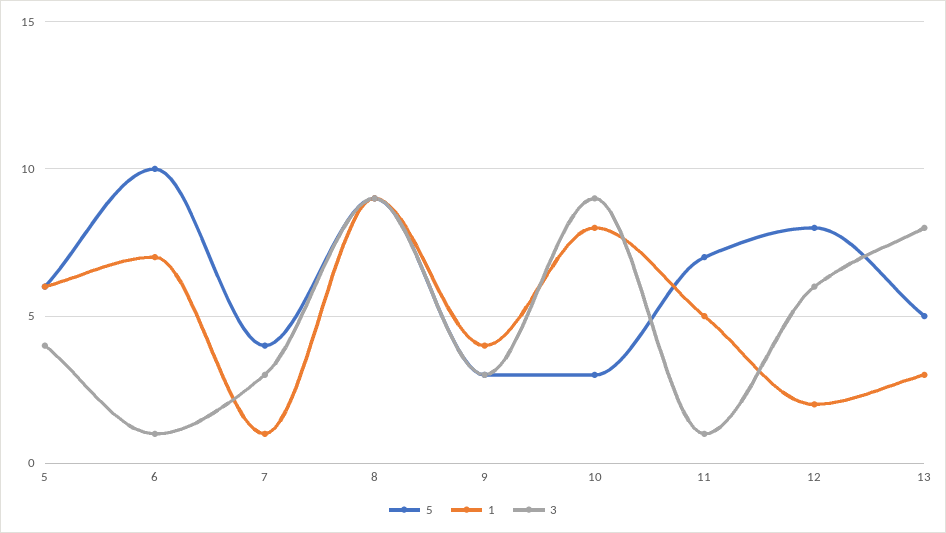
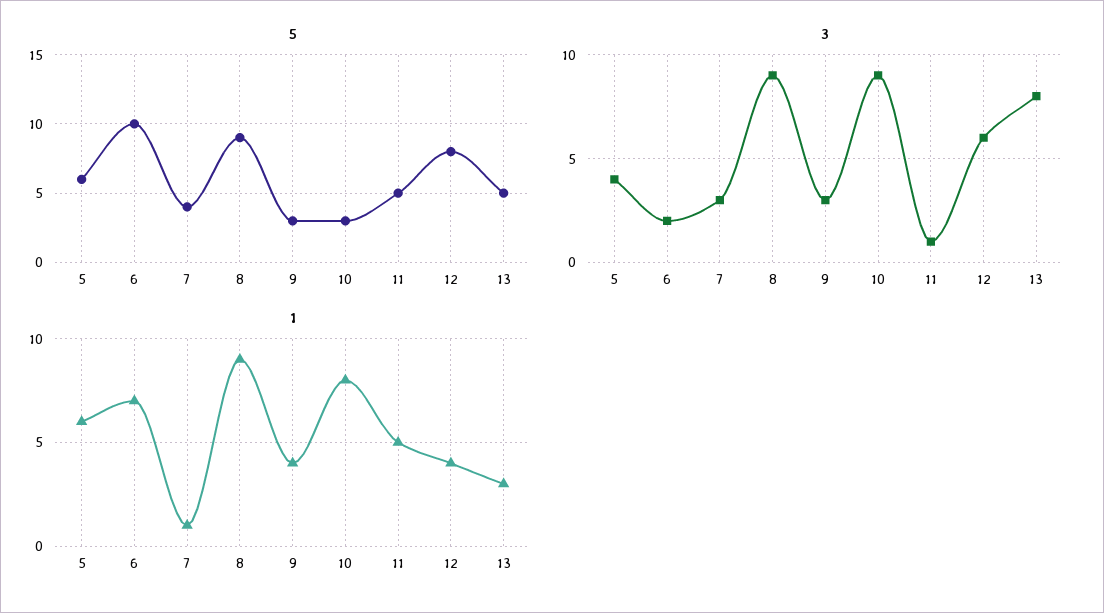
3, 6: 1 -> 2
5, 11: 7 -> 5
1, 12: 2 -> 4

